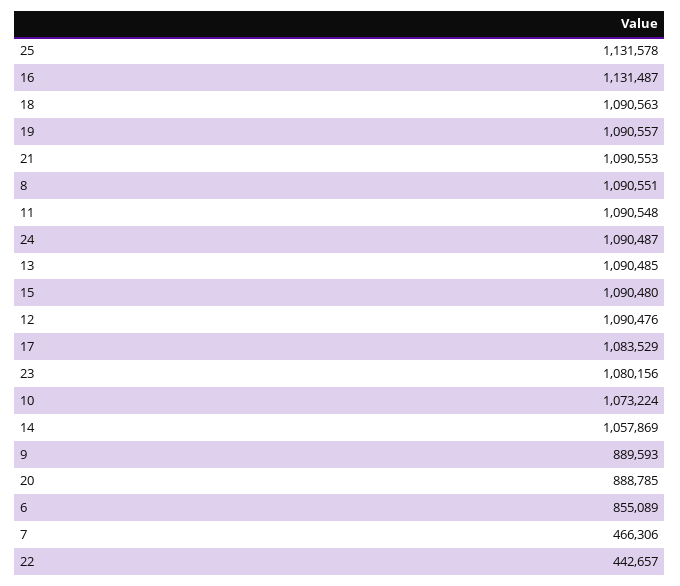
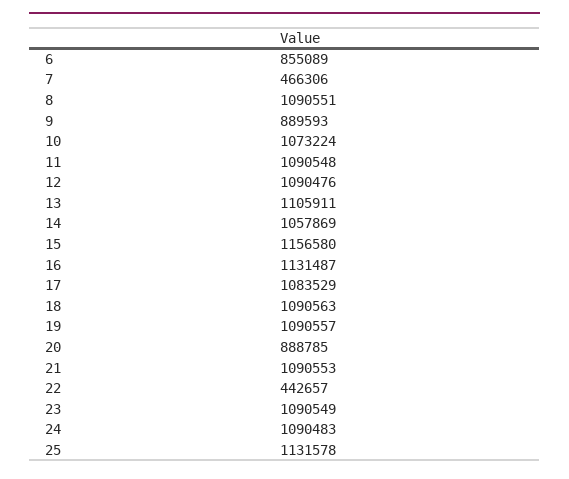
24: 1090487 -> 1090483
13: 1090485 -> 1105911
15: 1090480 -> 1156580
23: 1080156 -> 1090549

